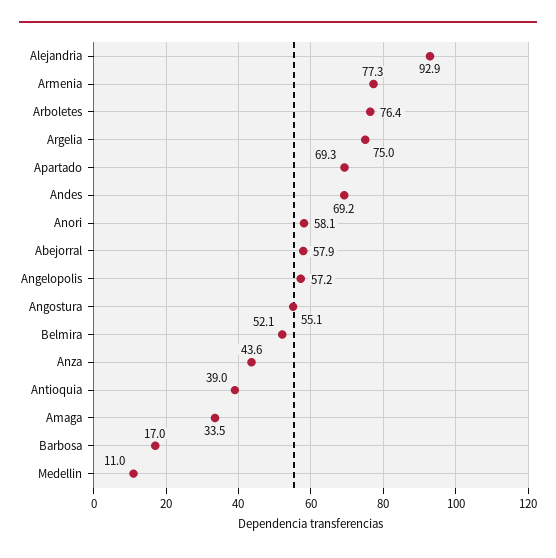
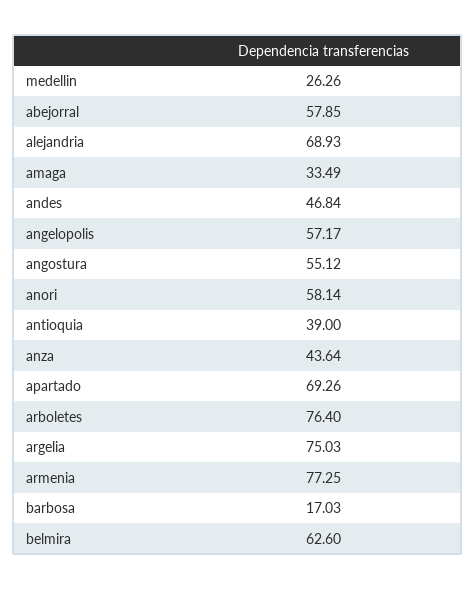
Alejandria: 92.9 -> 68.93
Andes: 69.2 -> 46.84
Belmira: 52.1 -> 62.6
Medellin: 11 -> 26.26

